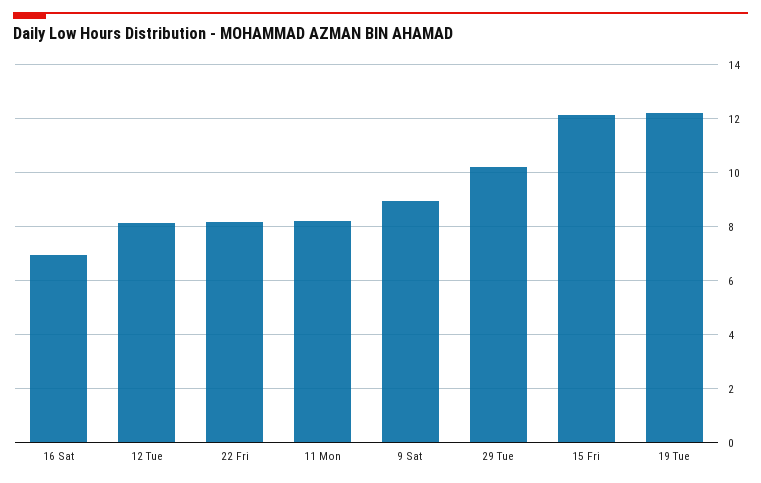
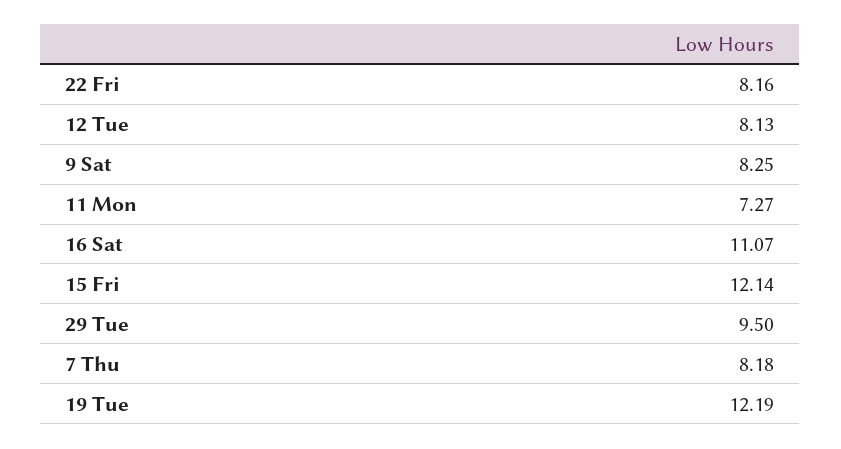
16 Sat: 7 -> 11.07
11 Mon: 8.25 -> 7.27
9 Sat: 9 -> 8.25
29 Tue: 10.25 -> 9.5
7 Thu: none -> 8.18

